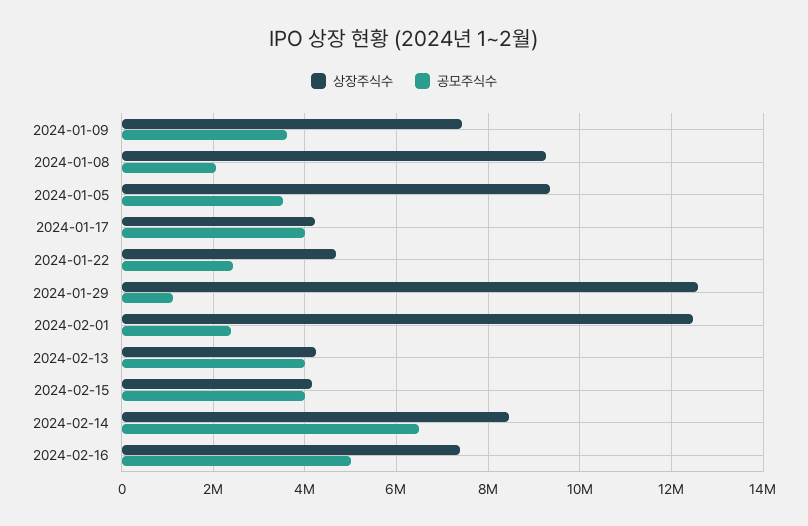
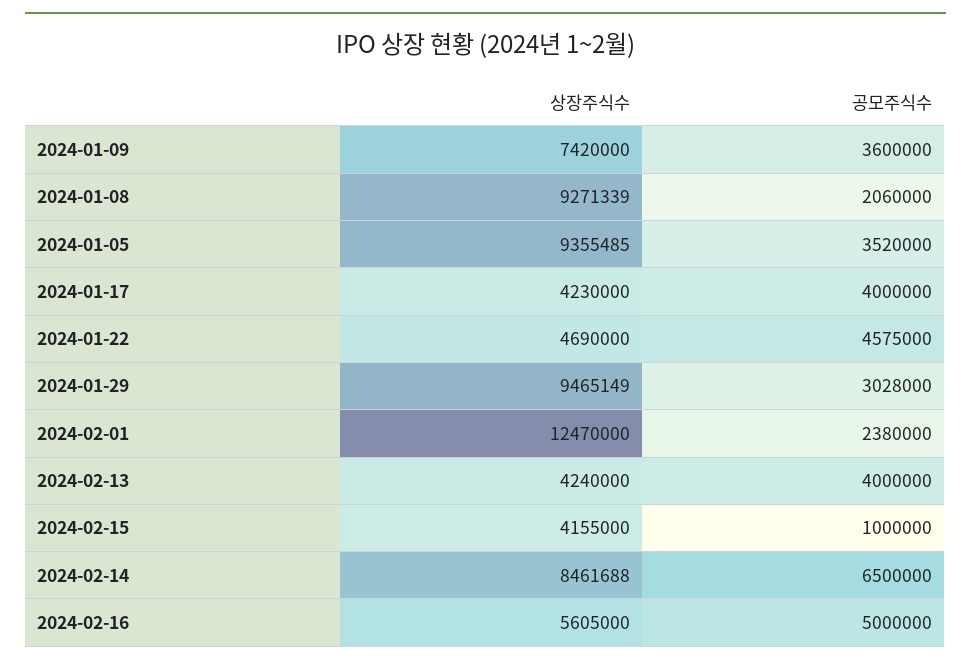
공모주식수, 2024-01-22: 2400000 -> 4575000
상장주식수, 2024-01-29: 12600000 -> 9465149
공모주식수, 2024-01-29: 1200000 -> 3028000
공모주식수, 2024-02-15: 4000000 -> 1000000
상장주식수, 2024-02-16: 7400000 -> 5605000

